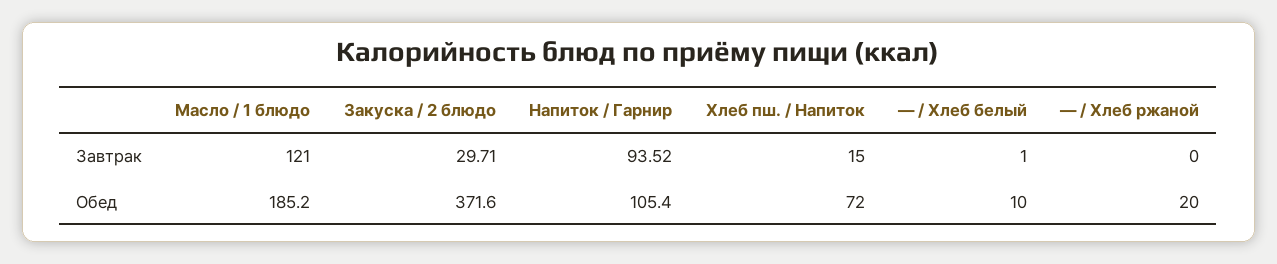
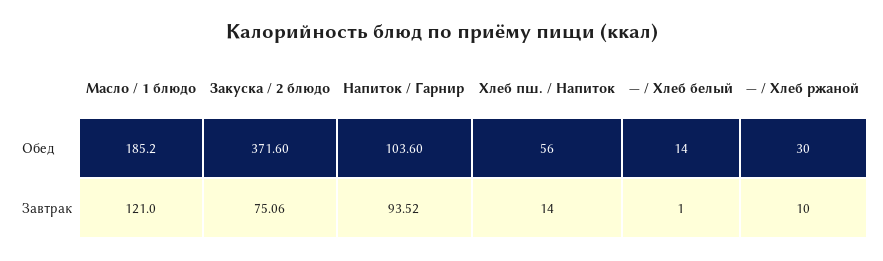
Закуска / 2 блюдо, Завтрак: 29.71 -> 75.06
Хлеб пш. / Напиток, Завтрак: 15 -> 14
— / Хлеб ржаной, Завтрак: 0 -> 10
Напиток / Гарнир, Обед: 105.4 -> 103.6
Хлеб пш. / Напиток, Обед: 72 -> 56
— / Хлеб белый, Обед: 10 -> 14
— / Хлеб ржаной, Обед: 20 -> 30

